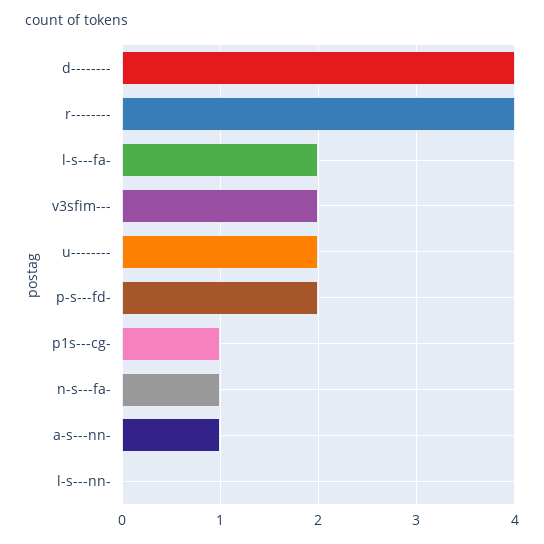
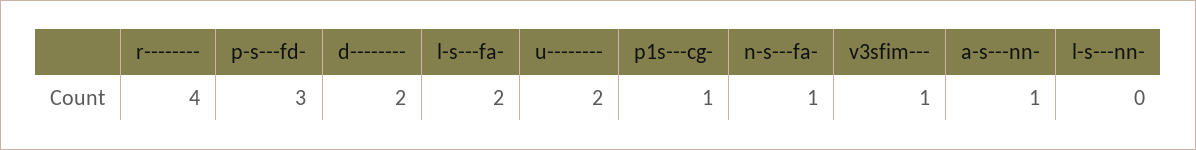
d--------: 4 -> 2
v3sfim---: 2 -> 1
p-s---fd-: 2 -> 3

